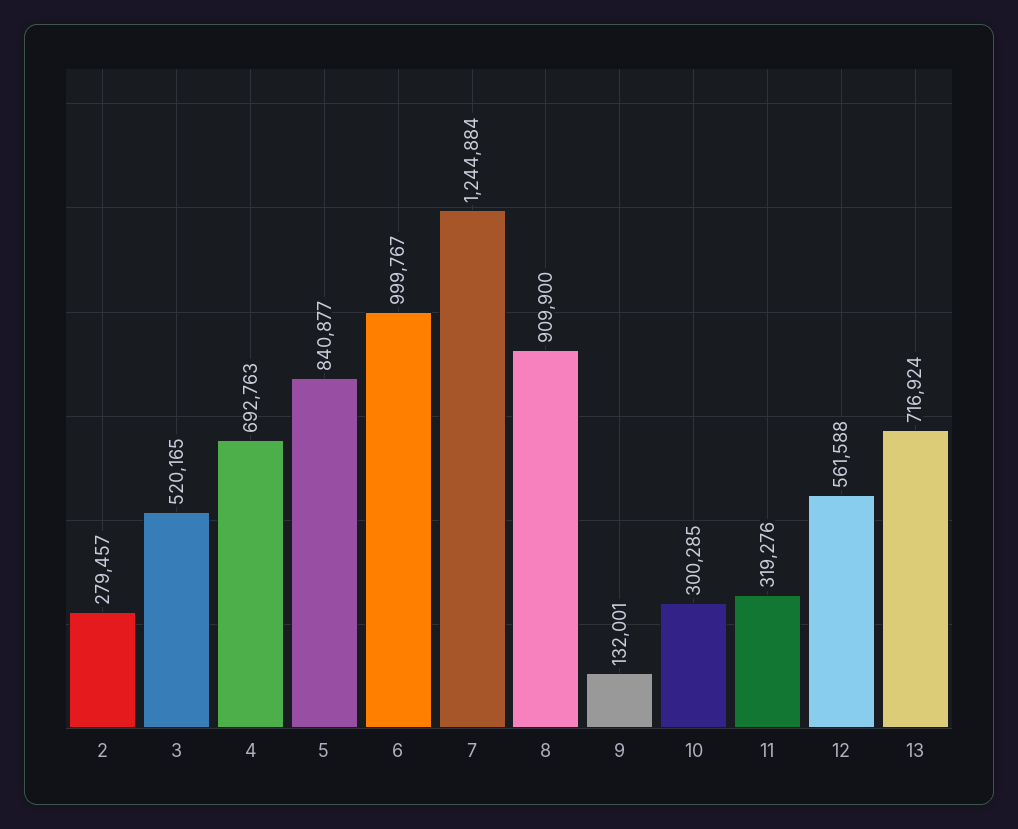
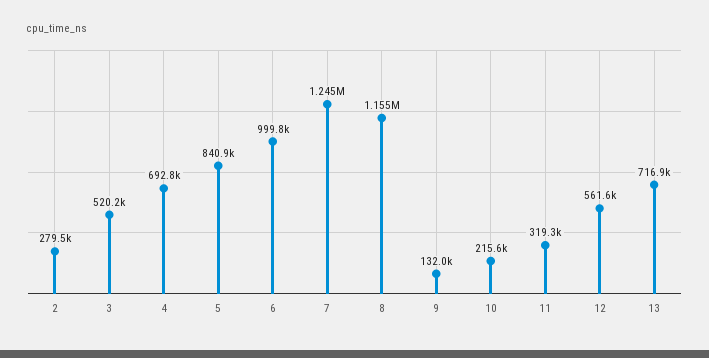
8: 909900 -> 1155000
10: 300285 -> 215600

